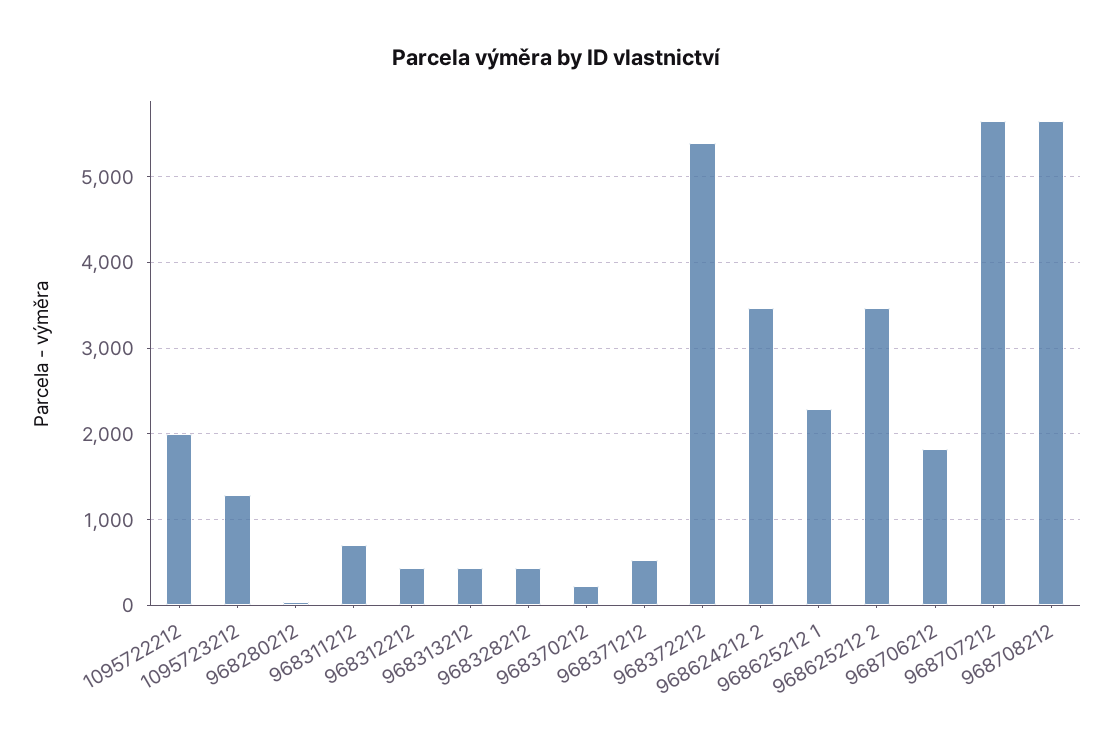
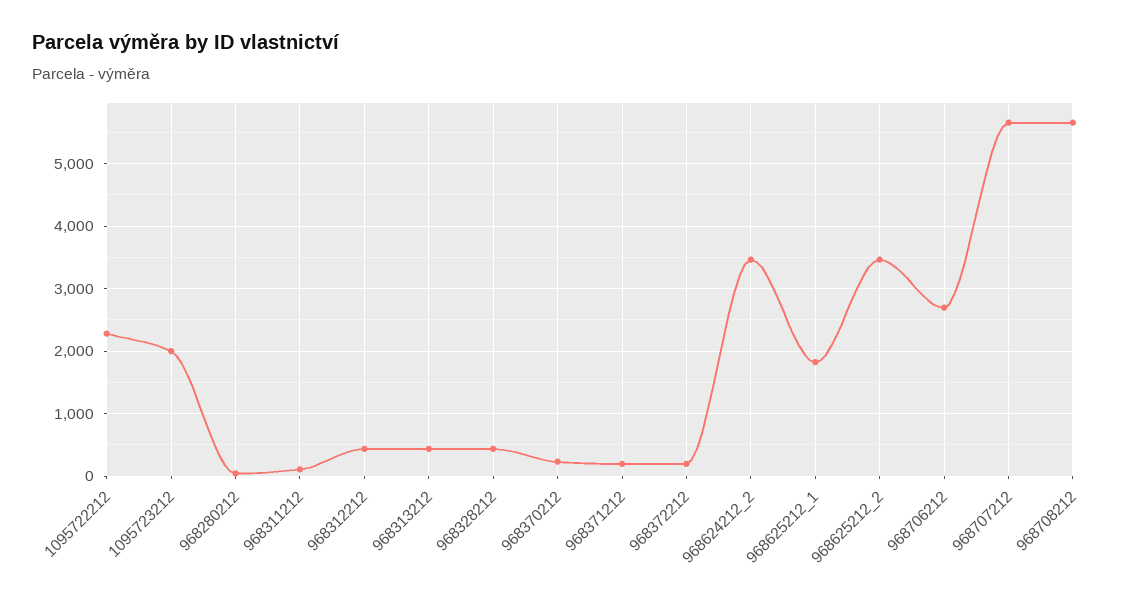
1095722212: 2000 -> 2300
1095723212: 1300 -> 2000
968311212: 700 -> 100
968371212: 500 -> 200
968372212: 5400 -> 200
968625212 1: 2300 -> 1800
968706212: 1800 -> 2700

